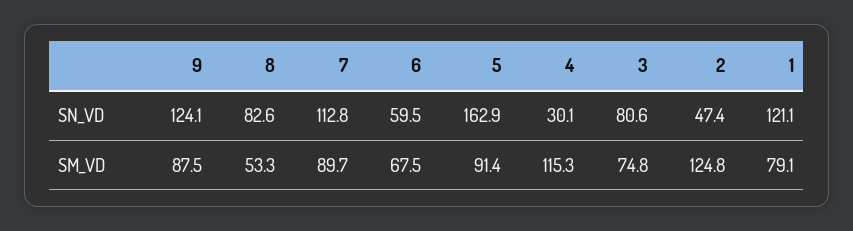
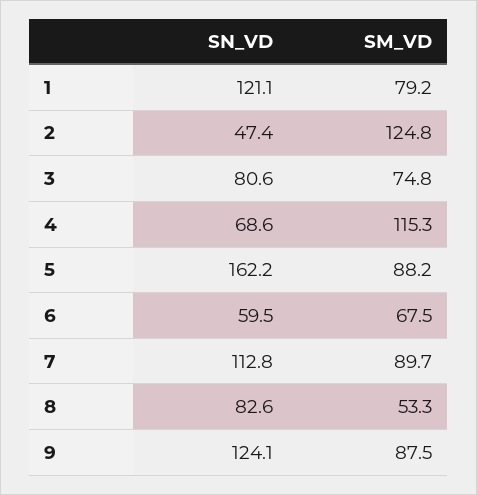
5, SN_VD: 162.9 -> 162.2
4, SN_VD: 30.1 -> 68.6
5, SM_VD: 91.4 -> 88.2
1, SM_VD: 79.1 -> 79.2

